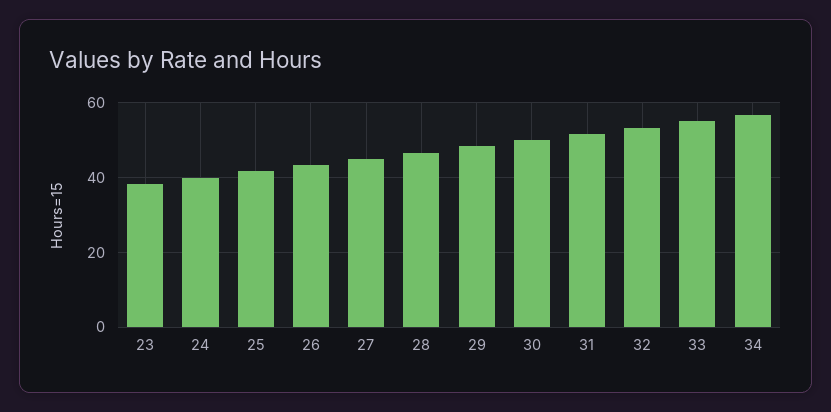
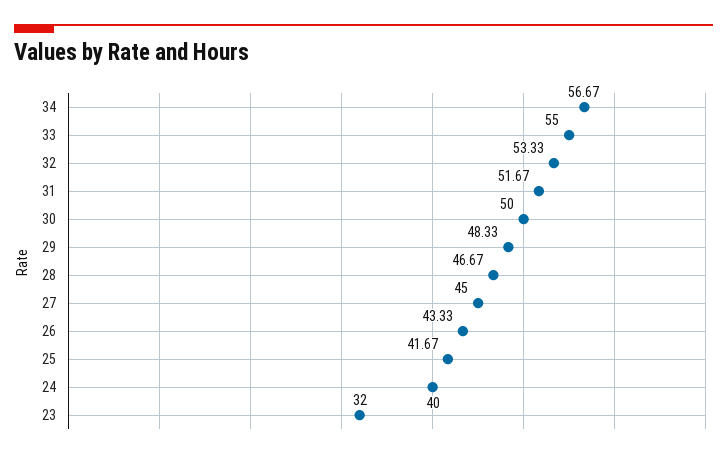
23: 38 -> 32

